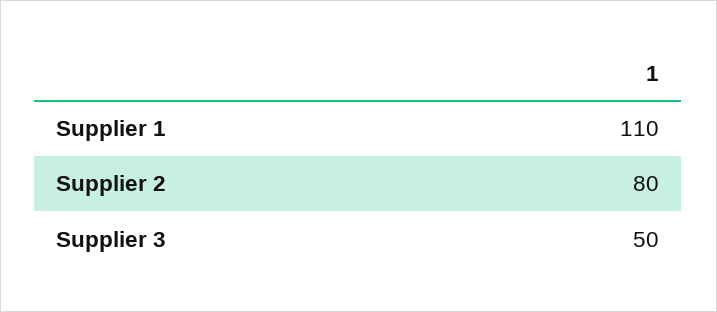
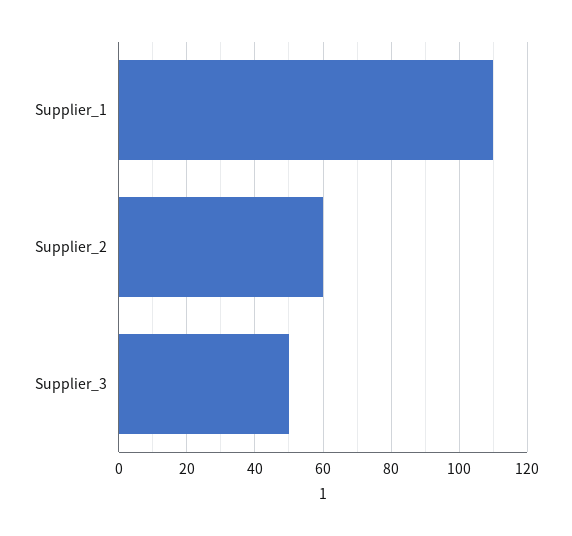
Supplier 2: 80 -> 60

